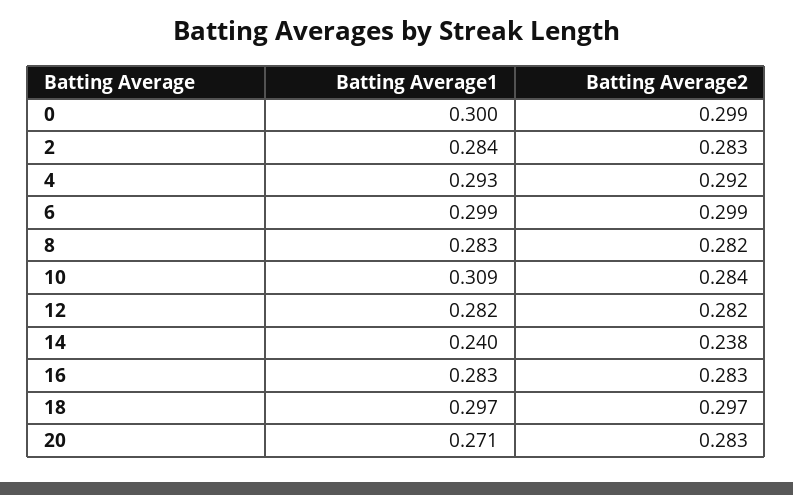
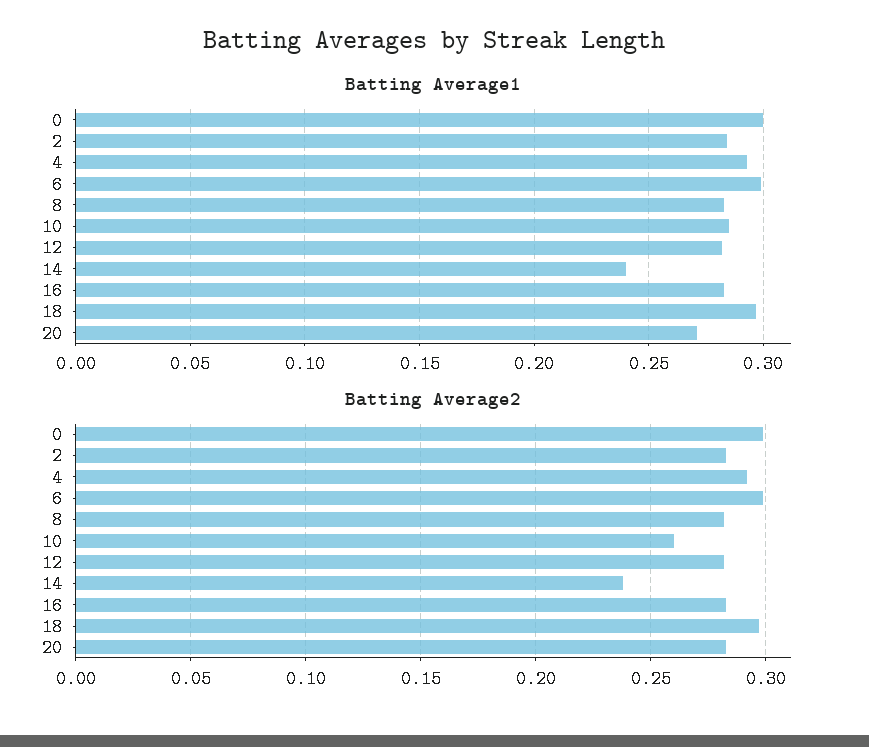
Batting Average1, 10: 0.309 -> 0.285
Batting Average2, 10: 0.284 -> 0.26

